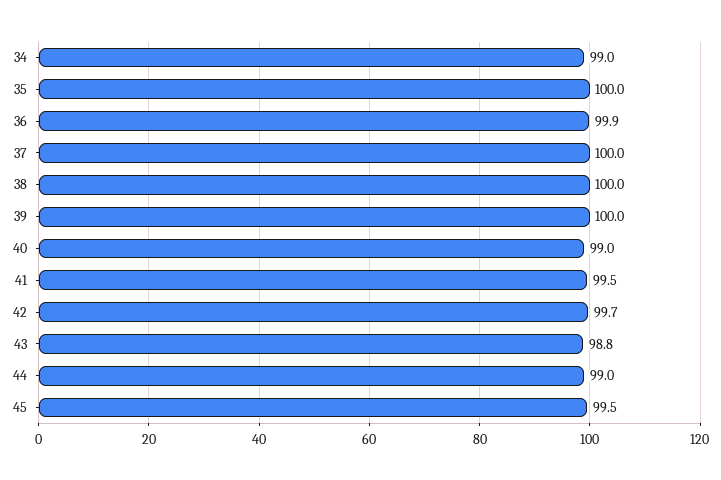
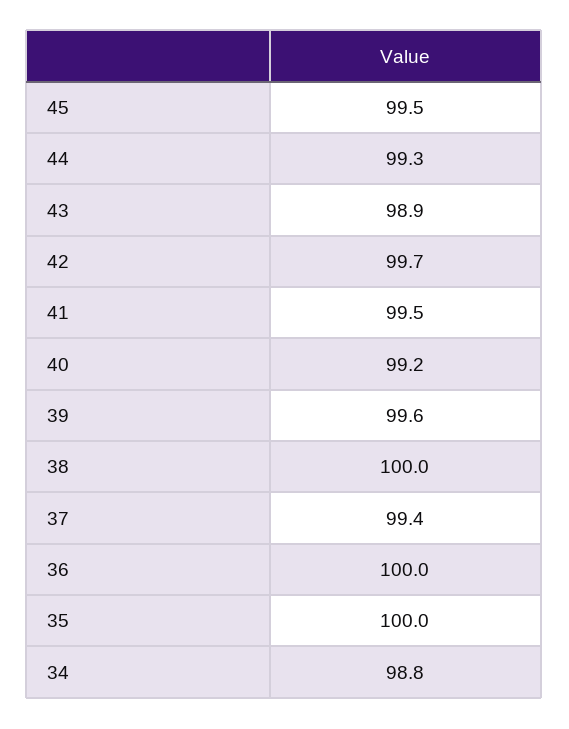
34: 99 -> 98.8
36: 99.9 -> 100
37: 100 -> 99.4
39: 100 -> 99.6
40: 99 -> 99.2
43: 98.8 -> 98.9
44: 99 -> 99.3

